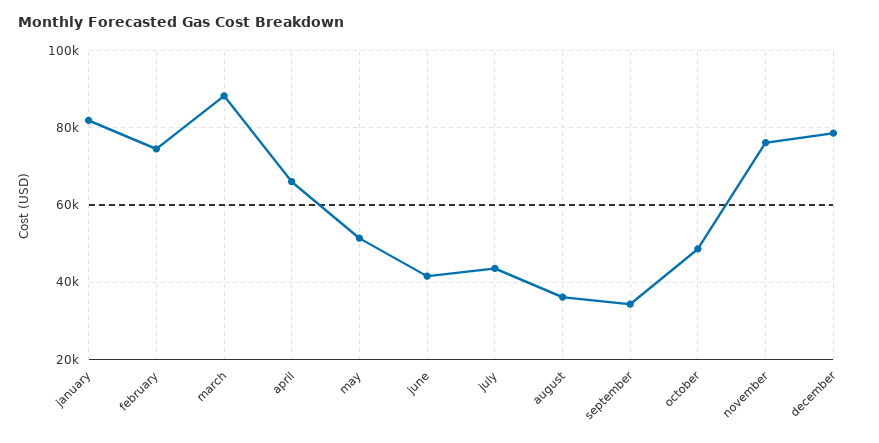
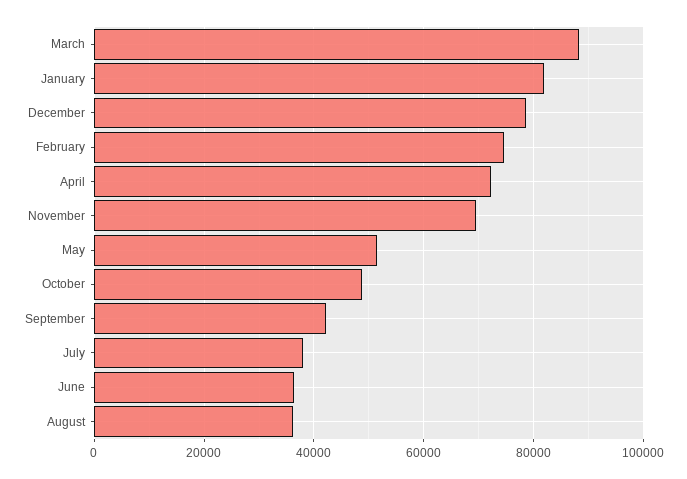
april: 66000 -> 72000
june: 42000 -> 36000
july: 44000 -> 38000
september: 34000 -> 42000
november: 76000 -> 70000

